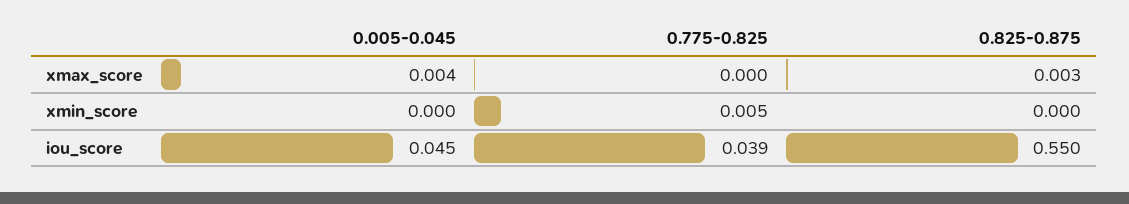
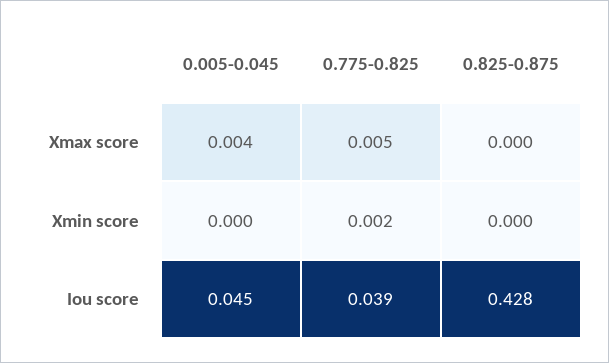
0.775-0.825, xmax_score: 0 -> 0.005
0.825-0.875, xmax_score: 0.003 -> 0
0.775-0.825, xmin_score: 0.005 -> 0.002
0.825-0.875, iou_score: 0.55 -> 0.428

